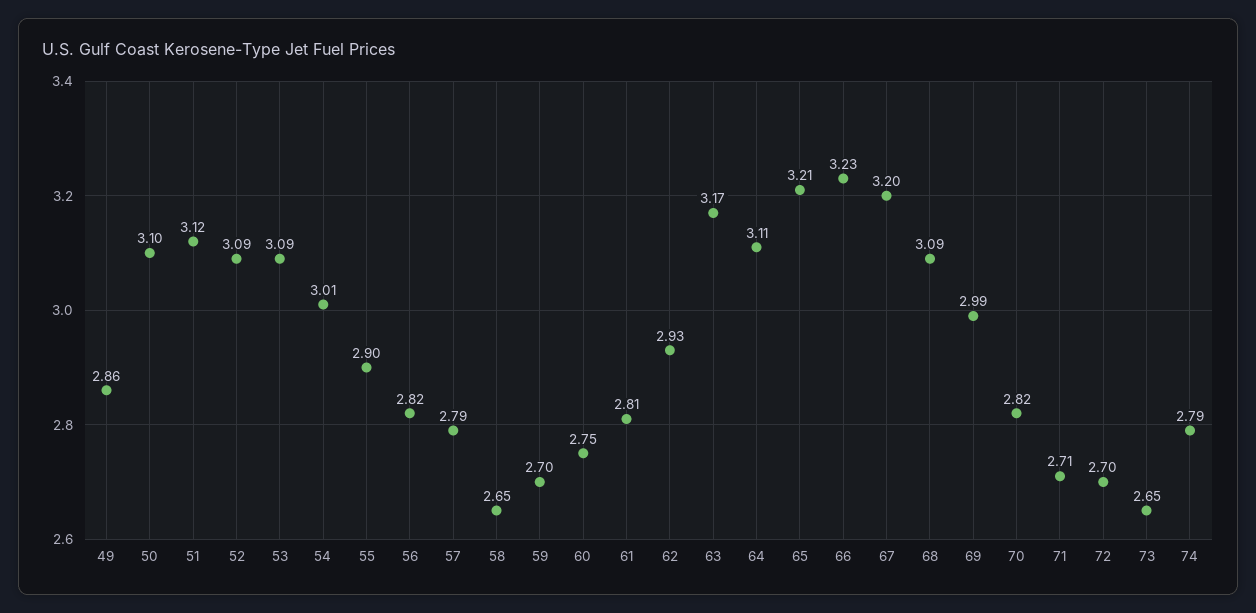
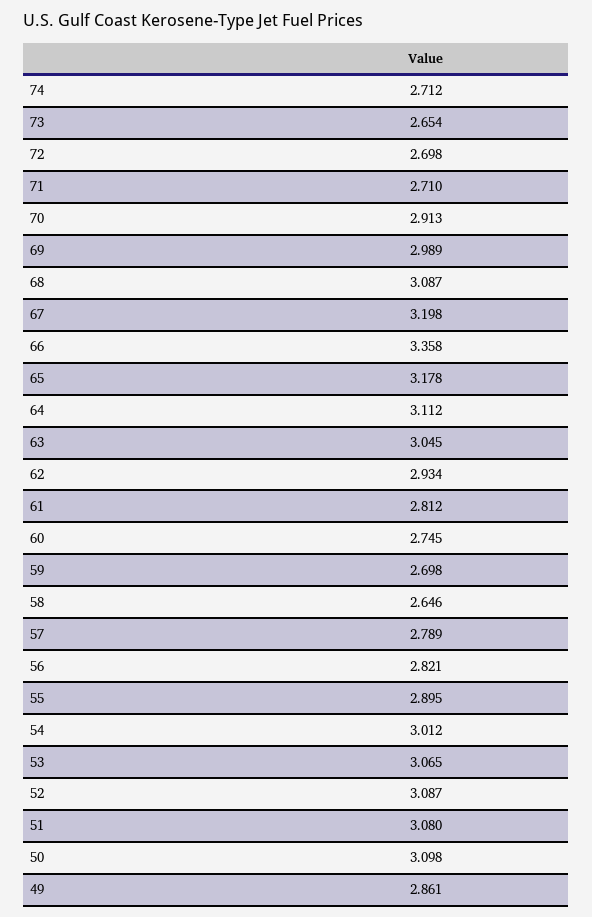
51: 3.12 -> 3.08
53: 3.09 -> 3.065
63: 3.17 -> 3.045
65: 3.21 -> 3.178
66: 3.23 -> 3.358
70: 2.82 -> 2.913
74: 2.79 -> 2.712

